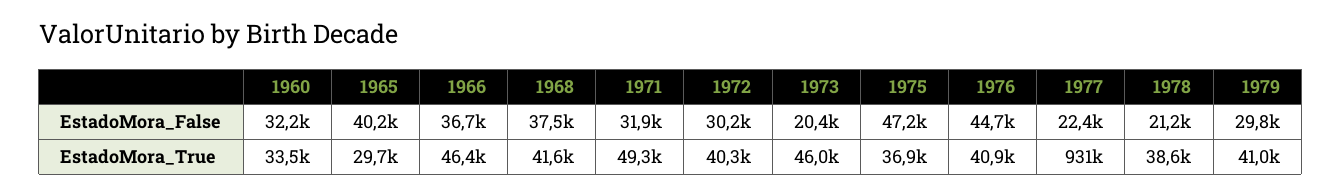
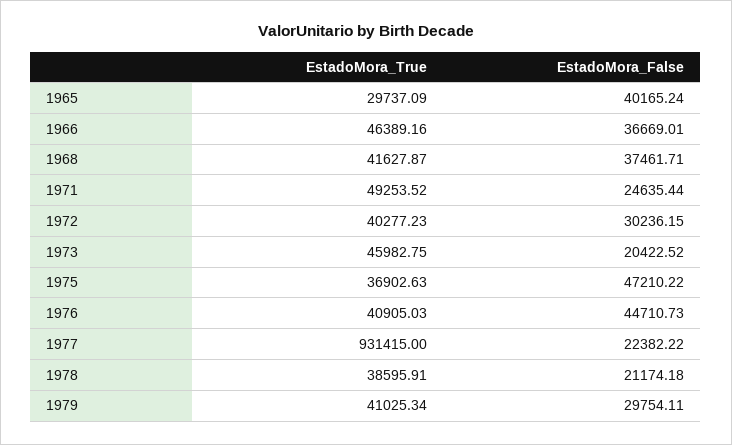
1960, EstadoMora_False: 32200 -> none
1971, EstadoMora_False: 31900 -> 24635.44
1960, EstadoMora_True: 33500 -> none

